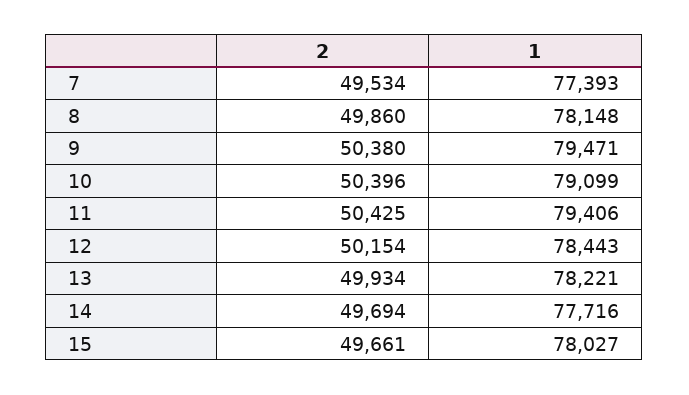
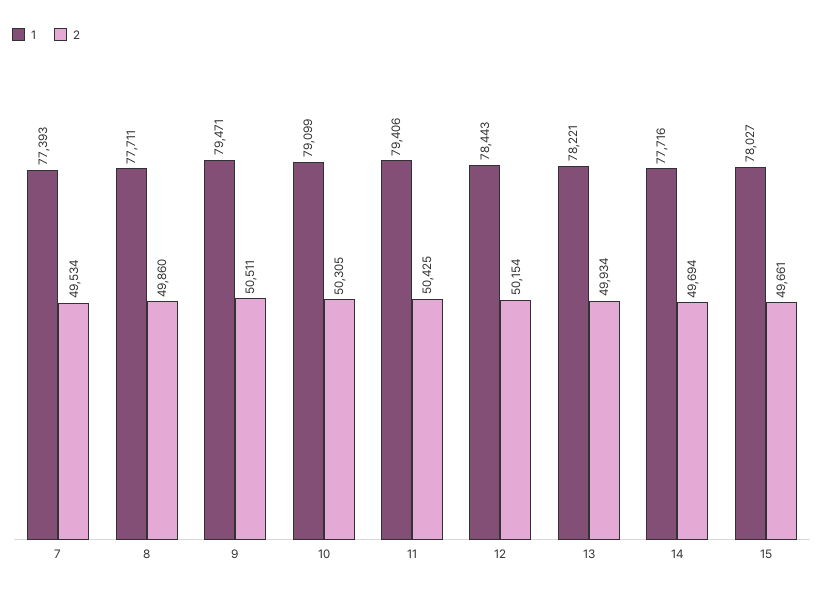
1, 8: 78148 -> 77711
2, 9: 50380 -> 50511
2, 10: 50396 -> 50305

